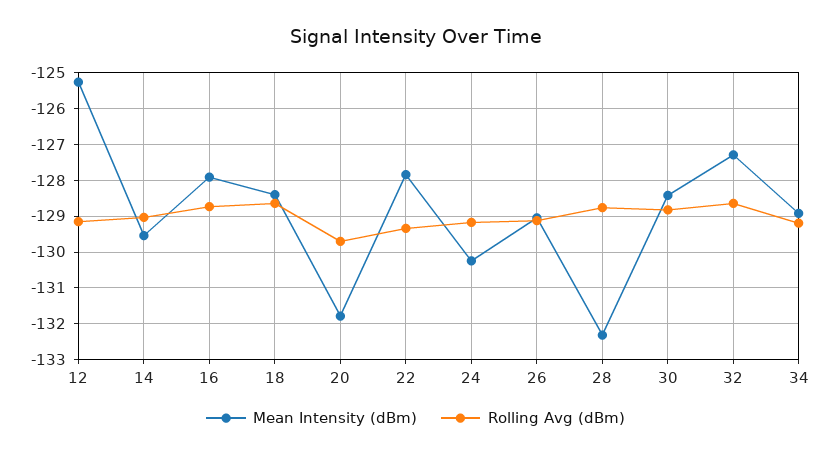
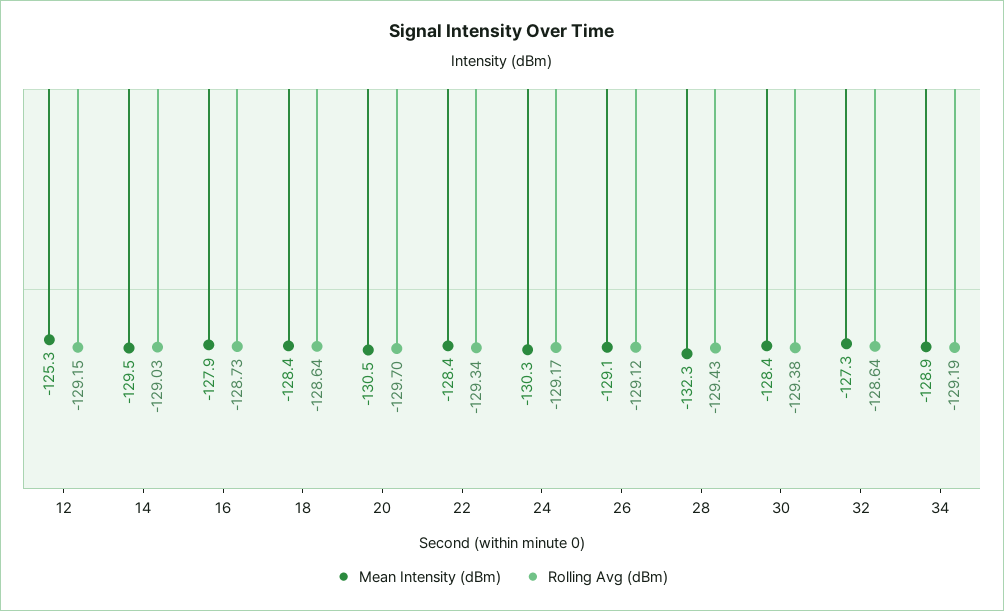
Mean Intensity (dBm), 20: -131.8 -> -130.5
Mean Intensity (dBm), 22: -127.8 -> -128.4
Rolling Avg (dBm), 28: -128.8 -> -129.43
Rolling Avg (dBm), 30: -128.8 -> -129.38

